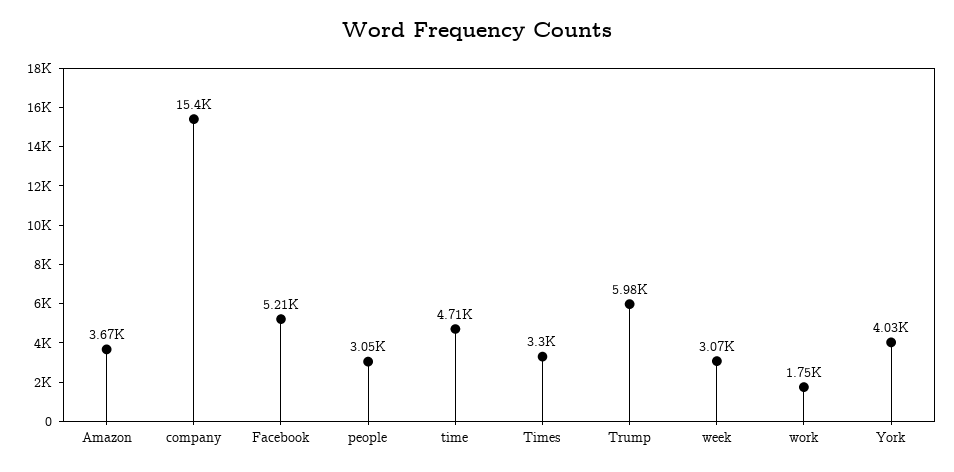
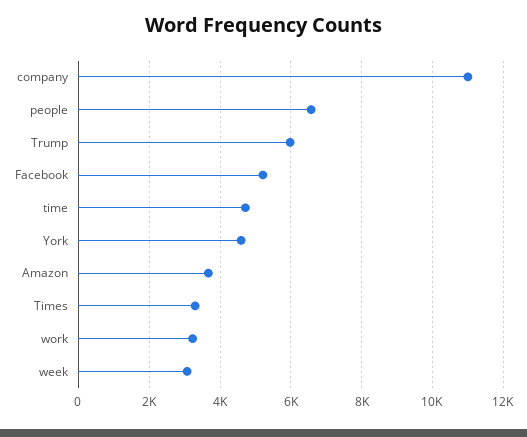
company: 15400 -> 11000
people: 3050 -> 6600
work: 1750 -> 3200
York: 4030 -> 4600

